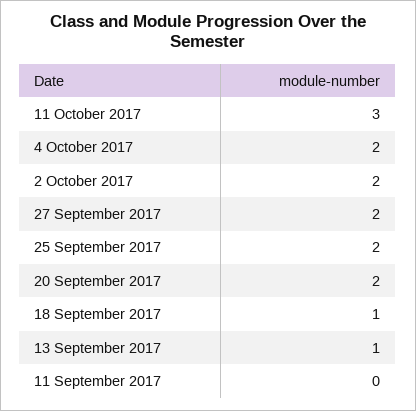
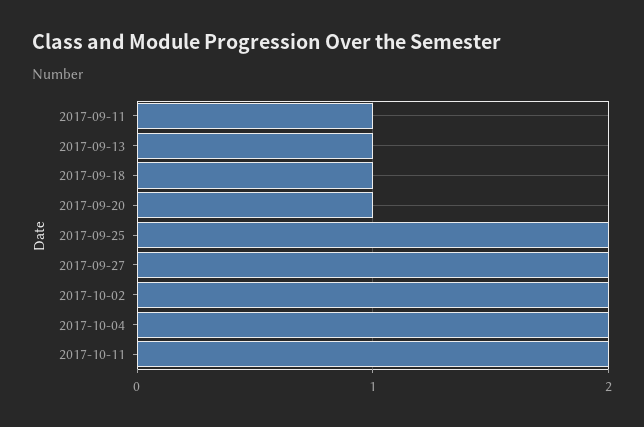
11 October 2017: 3 -> 2
20 September 2017: 2 -> 1
11 September 2017: 0 -> 1

